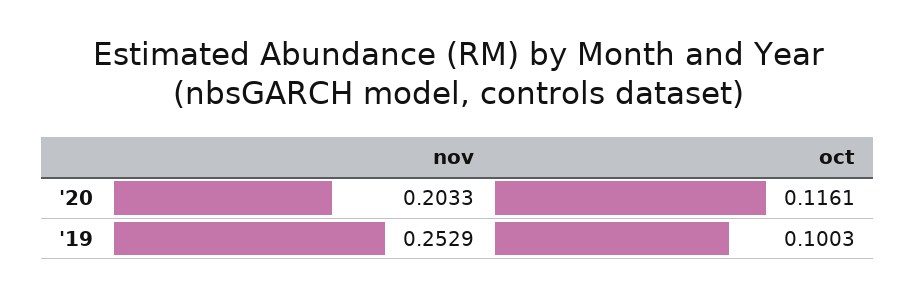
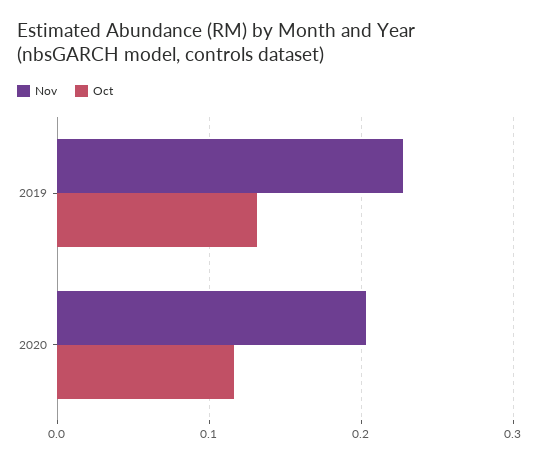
nov, '19: 0.2529 -> 0.23
oct, '19: 0.1003 -> 0.13

